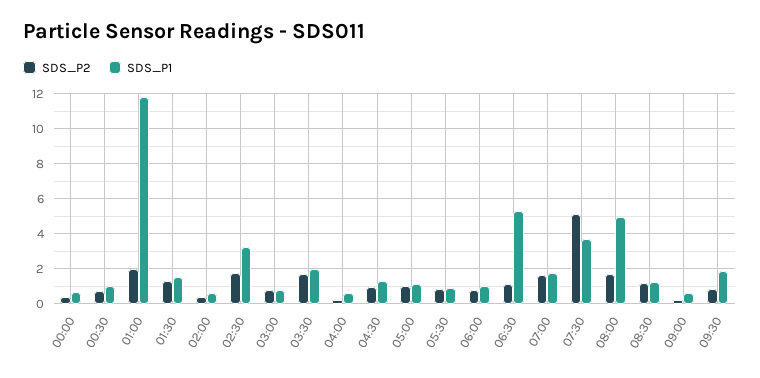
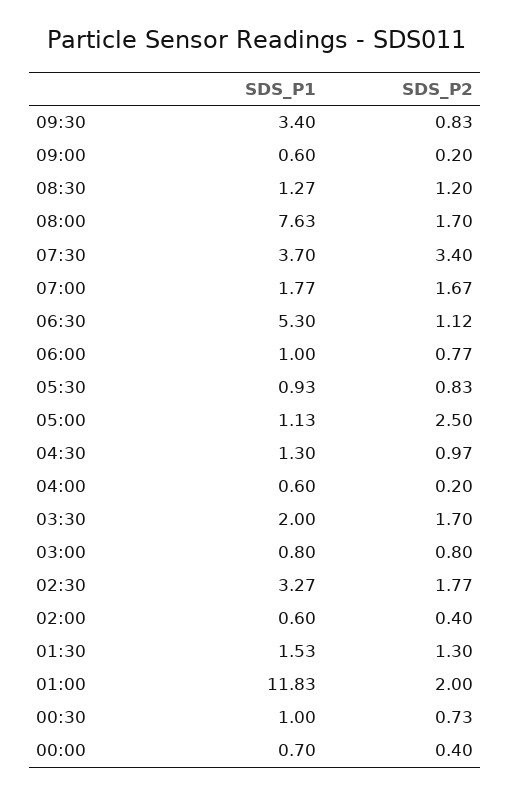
SDS_P2, 05:00: 1 -> 2.5
SDS_P2, 07:30: 5 -> 3.4
SDS_P1, 08:00: 5 -> 7.63
SDS_P1, 09:30: 2 -> 3.4

